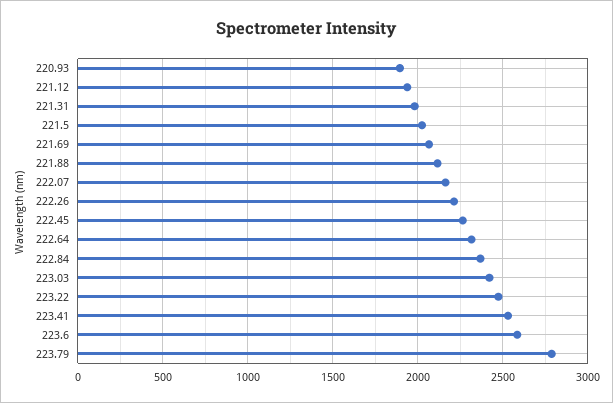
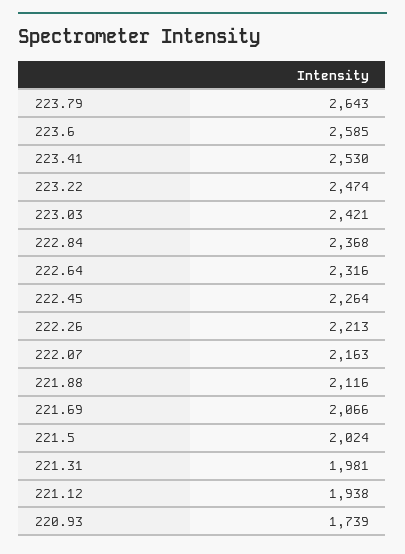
220.93: 1900 -> 1739
223.79: 2800 -> 2643

